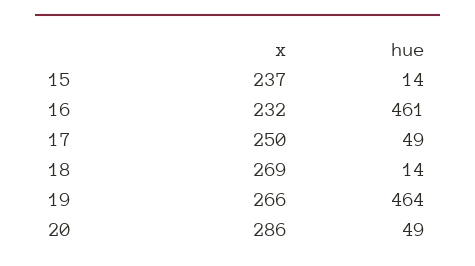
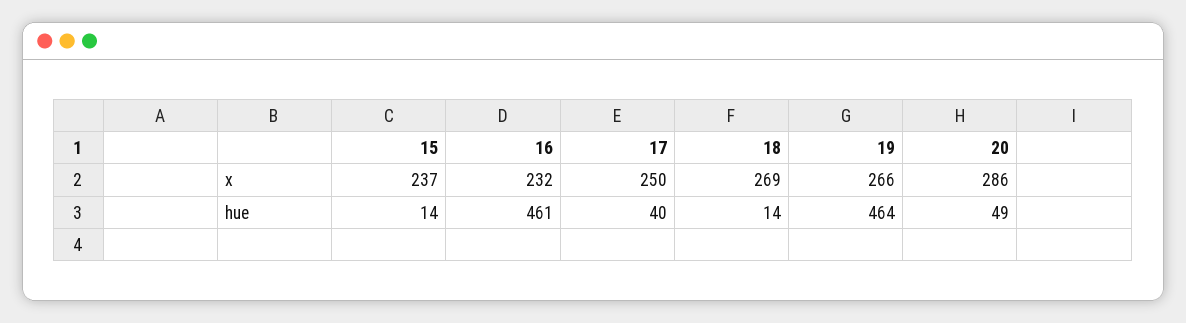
hue, 17: 49 -> 40

